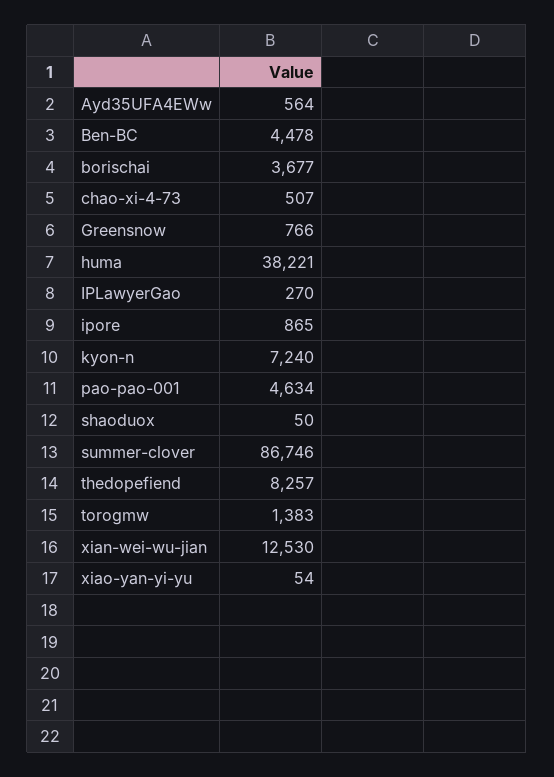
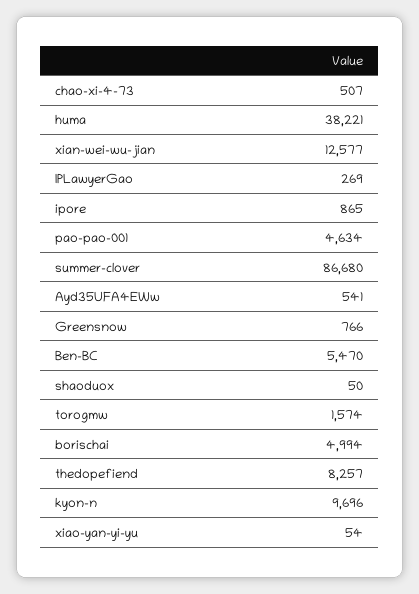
Ayd35UFA4EWw: 564 -> 541
Ben-BC: 4478 -> 5470
borischai: 3677 -> 4994
IPLawyerGao: 270 -> 269
kyon-n: 7240 -> 9696
summer-clover: 86746 -> 86680
torogmw: 1383 -> 1574
xian-wei-wu-jian: 12530 -> 12577

